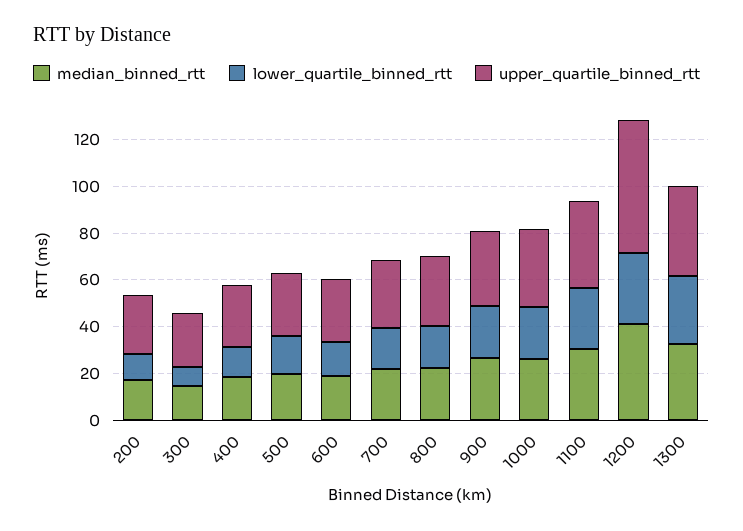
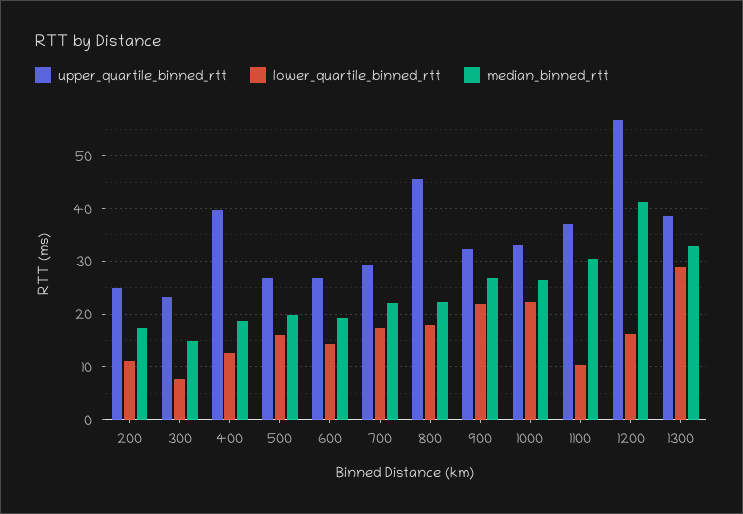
upper_quartile_binned_rtt, 400: 25 -> 40
upper_quartile_binned_rtt, 800: 30 -> 46
lower_quartile_binned_rtt, 1100: 25 -> 10
lower_quartile_binned_rtt, 1200: 30 -> 16

